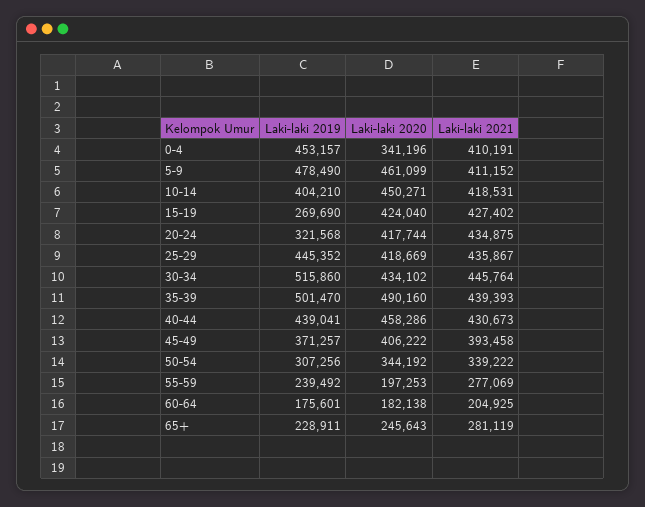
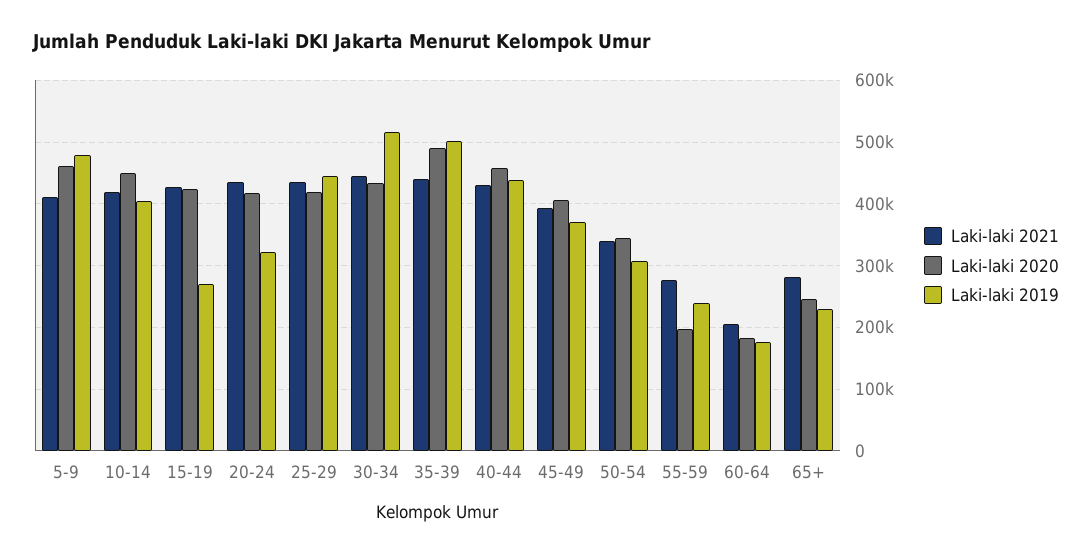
Laki-laki 2019, 0-4: 453157 -> none
Laki-laki 2020, 0-4: 341196 -> none
Laki-laki 2021, 0-4: 410191 -> none

